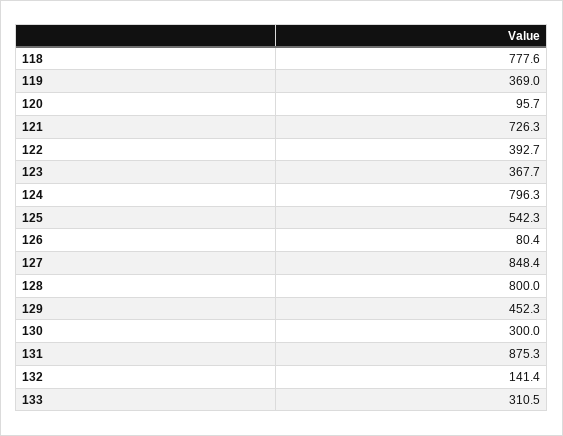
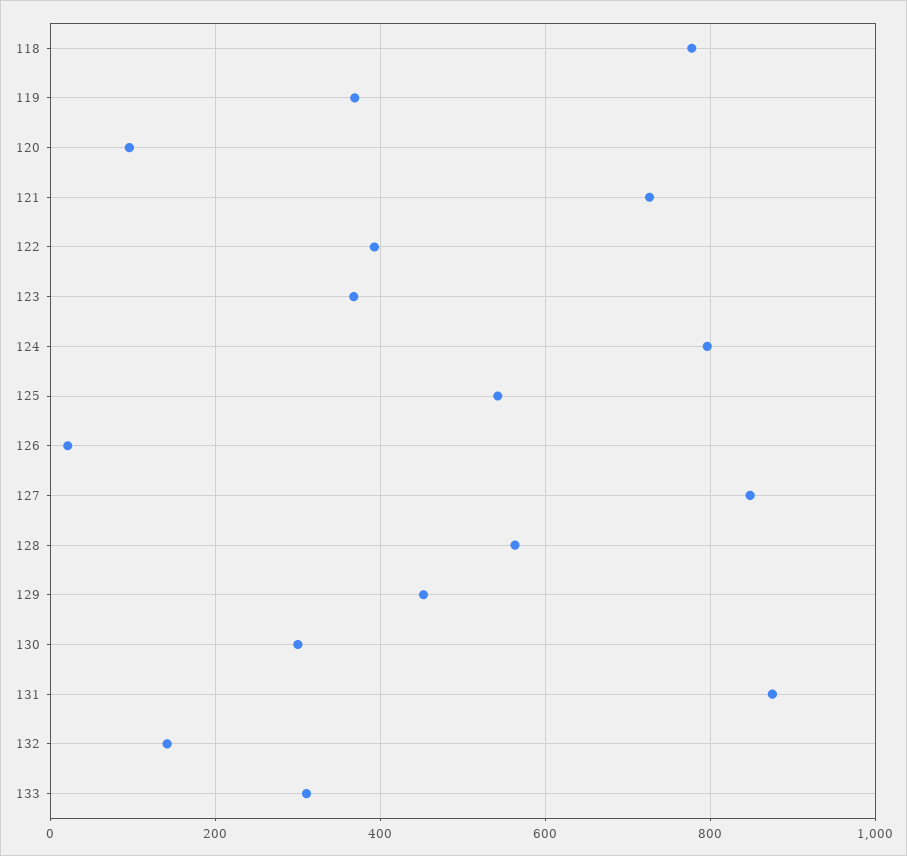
126: 80.4 -> 20
128: 800 -> 560

